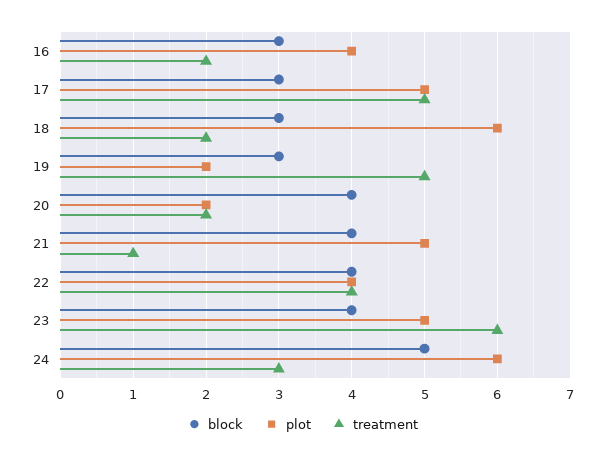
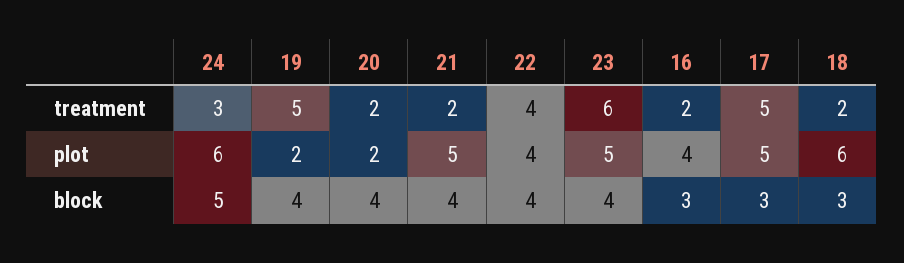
block, 19: 3 -> 4
treatment, 21: 1 -> 2

